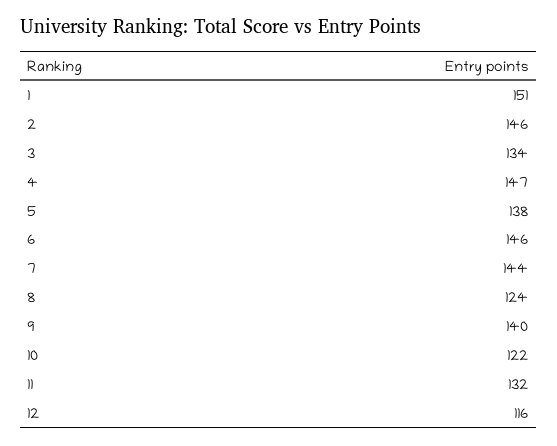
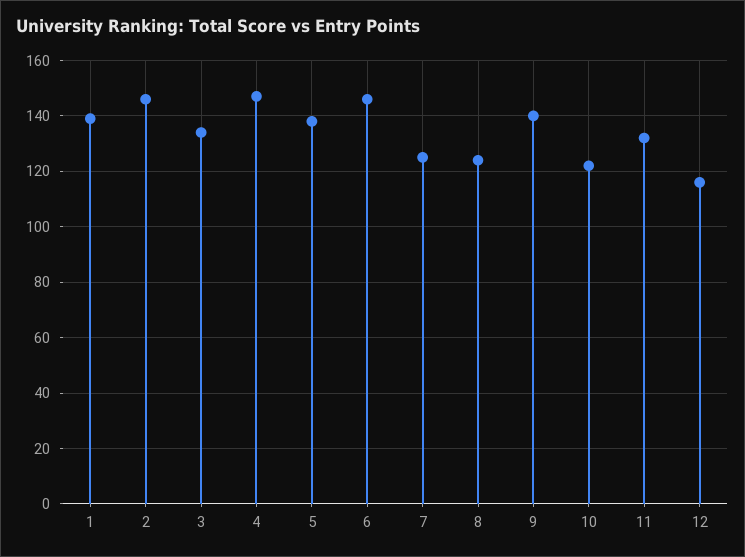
1: 151 -> 140
7: 144 -> 125

